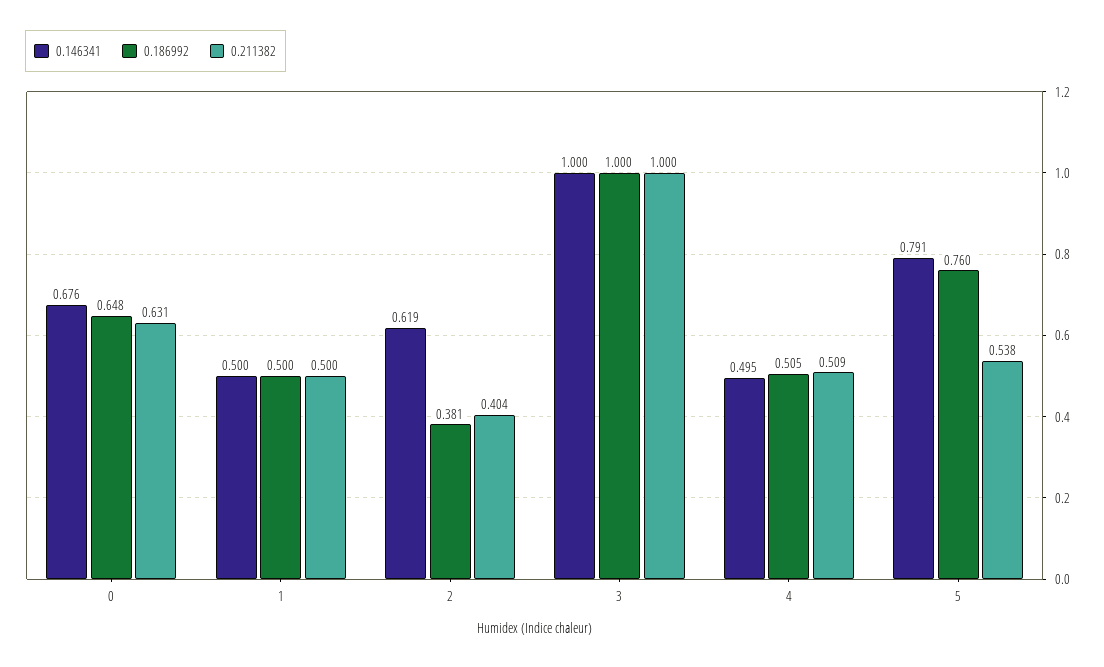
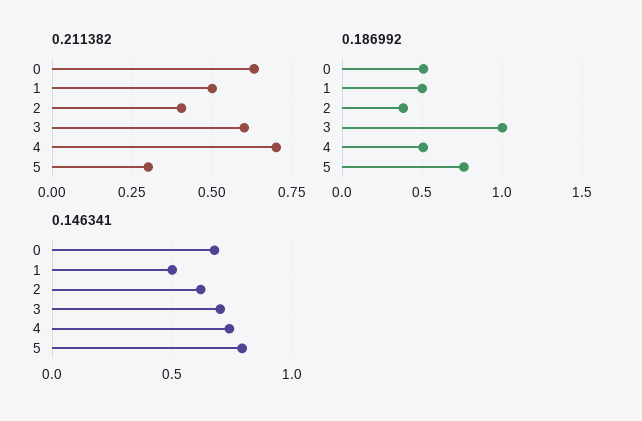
0.186992, 0: 0.648 -> 0.5
0.146341, 3: 1 -> 0.7
0.211382, 3: 1 -> 0.6
0.146341, 4: 0.495 -> 0.75
0.211382, 4: 0.509 -> 0.7
0.211382, 5: 0.538 -> 0.3

